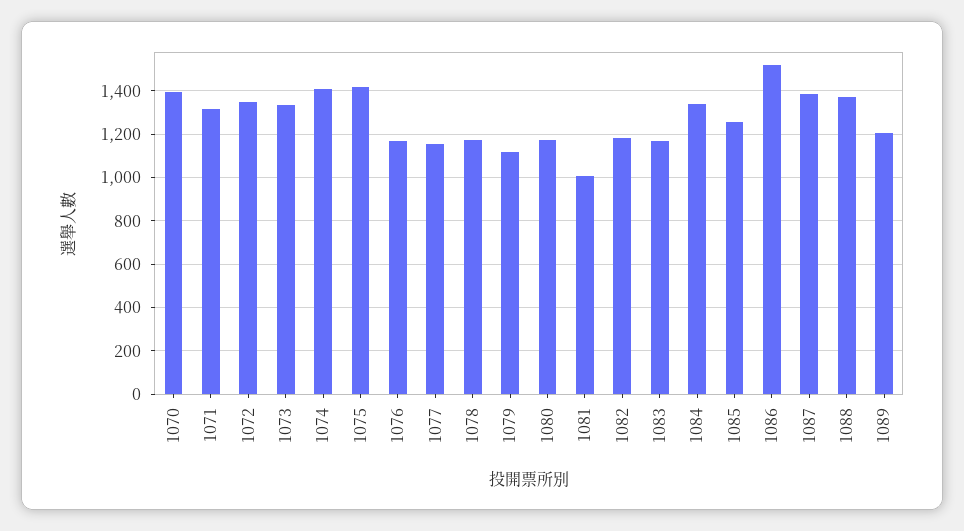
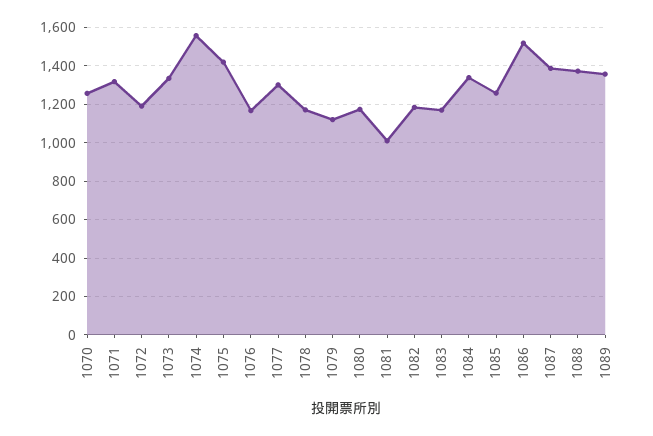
1070: 1400 -> 1250
1072: 1350 -> 1200
1074: 1400 -> 1550
1077: 1150 -> 1300
1089: 1200 -> 1350

